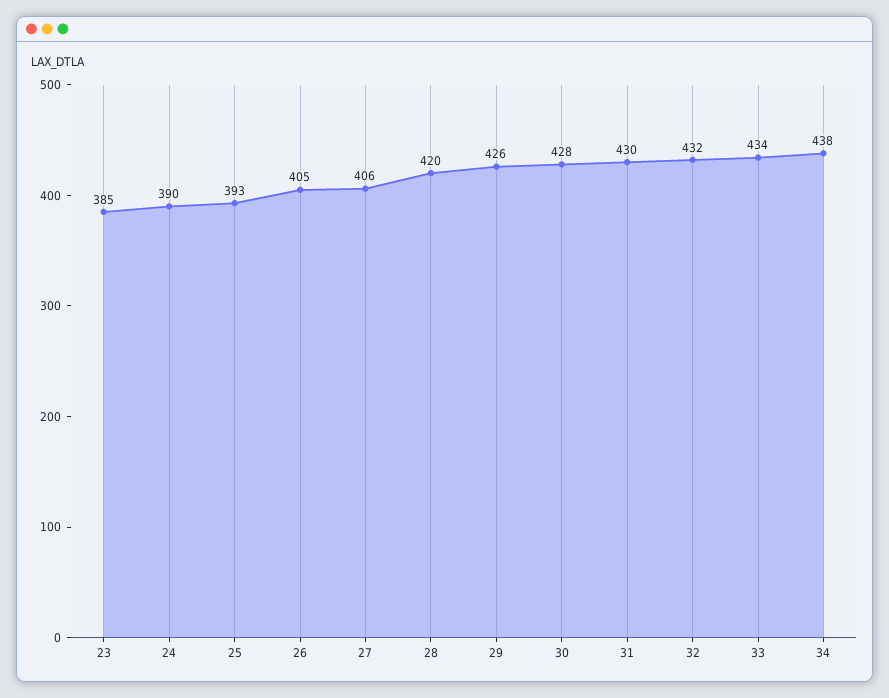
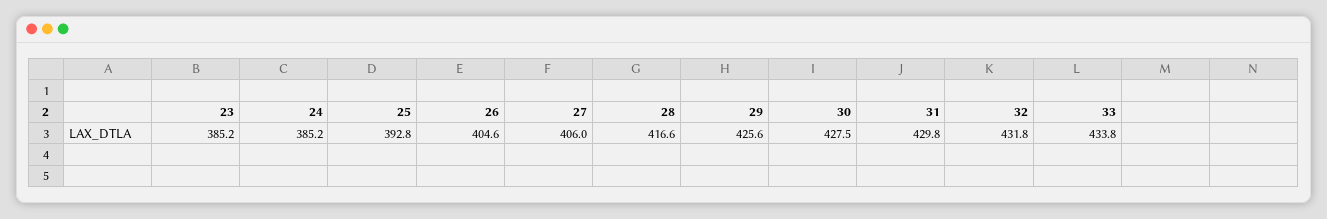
24: 390 -> 385.2
28: 420 -> 416.6
34: 438 -> none

